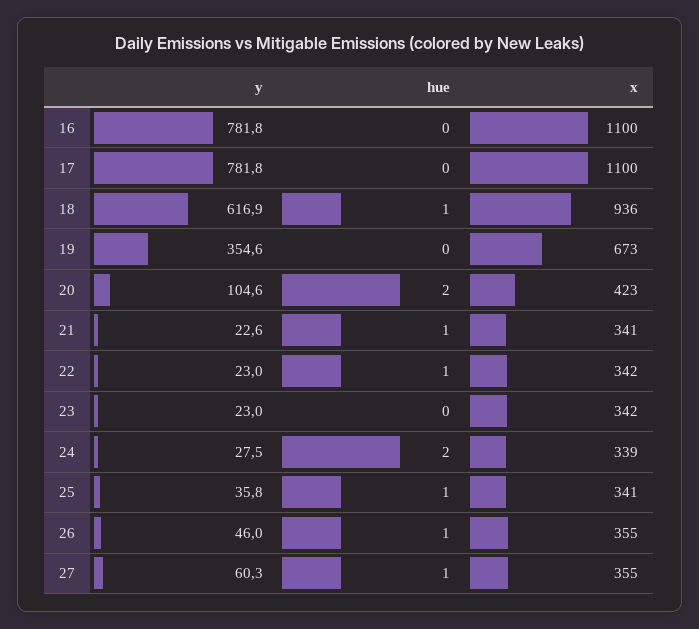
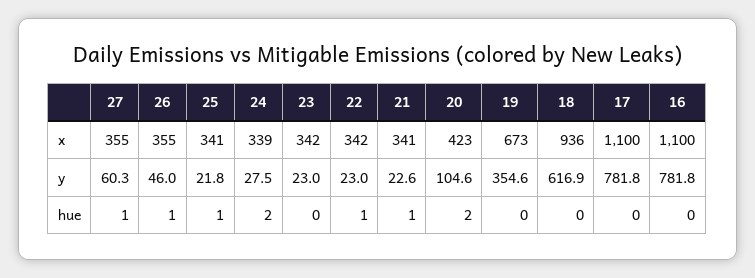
hue, 18: 1 -> 0
y, 25: 35.8 -> 21.8

